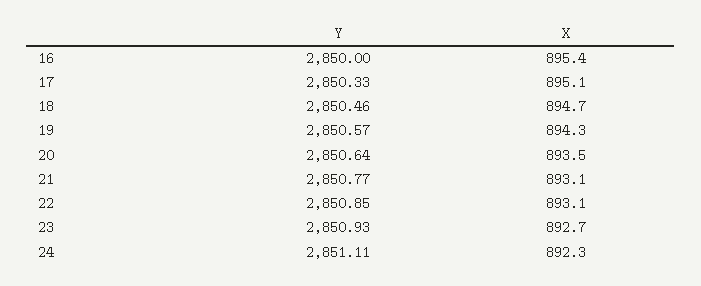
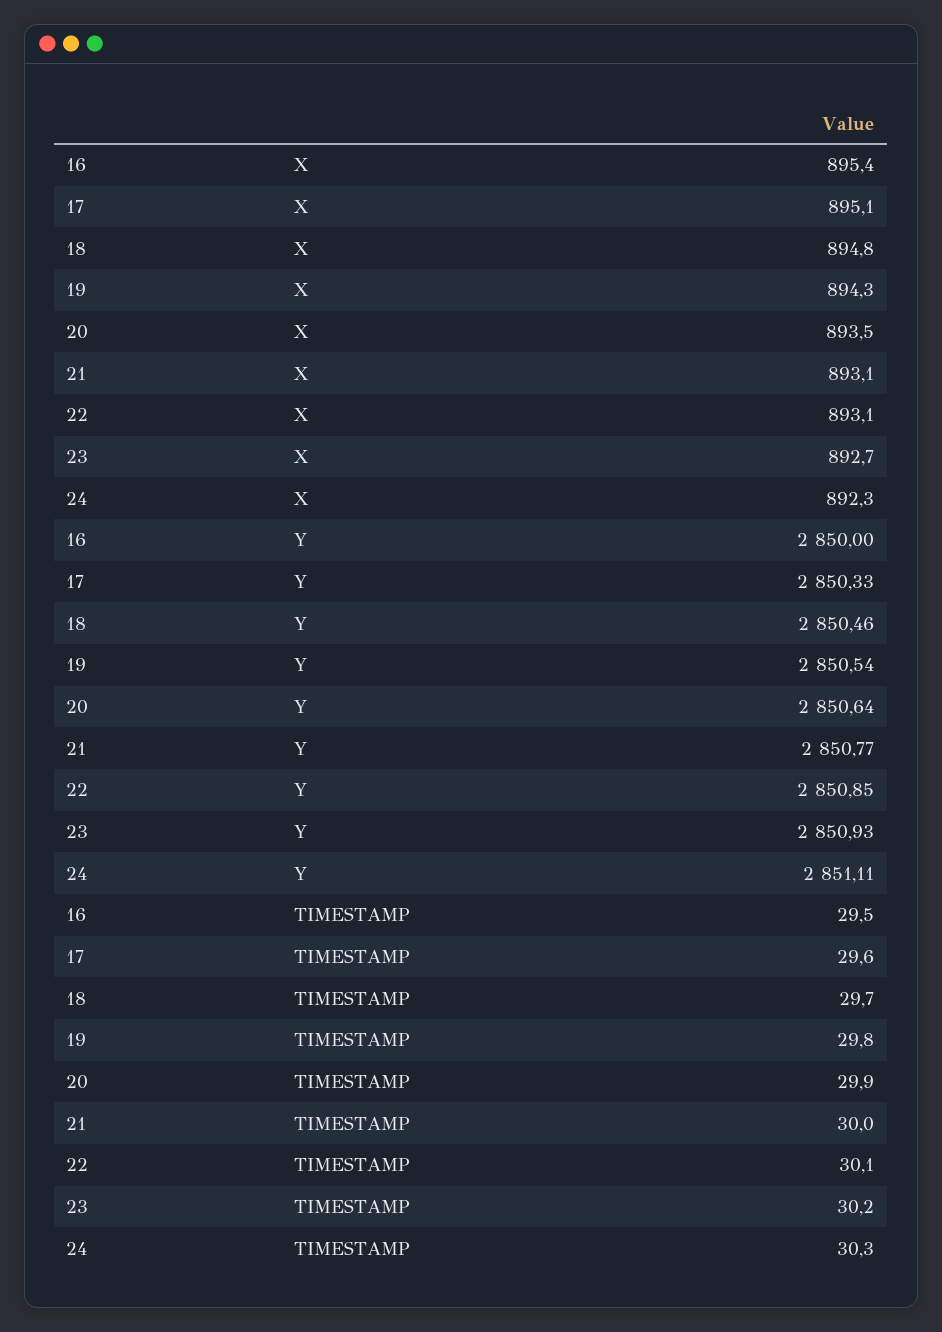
X, 18: 894.7 -> 894.8
Y, 19: 2850.57 -> 2850.54
TIMESTAMP, 16: none -> 29.5
TIMESTAMP, 17: none -> 29.6
TIMESTAMP, 18: none -> 29.7
TIMESTAMP, 19: none -> 29.8
TIMESTAMP, 20: none -> 29.9
TIMESTAMP, 21: none -> 30
TIMESTAMP, 22: none -> 30.1
TIMESTAMP, 23: none -> 30.2
TIMESTAMP, 24: none -> 30.3

